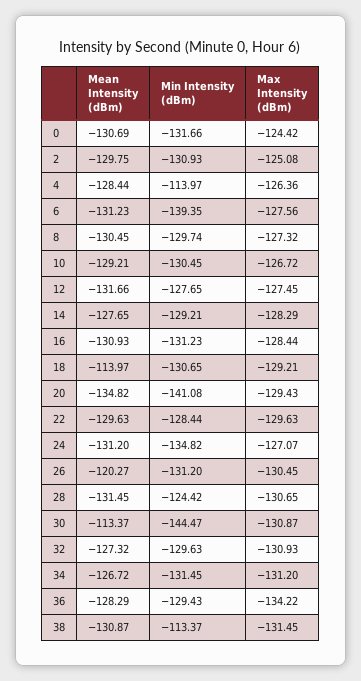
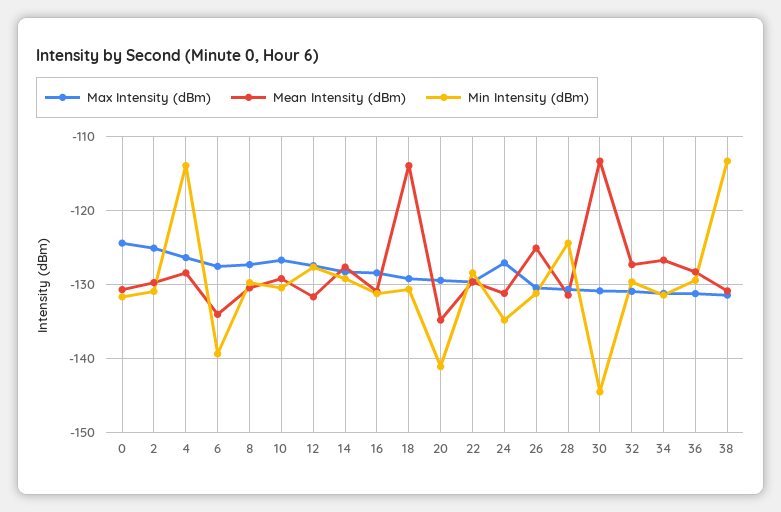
Mean Intensity (dBm), 6: -131.23 -> -134
Mean Intensity (dBm), 26: -120.27 -> -125
Max Intensity (dBm), 36: -134.22 -> -131

